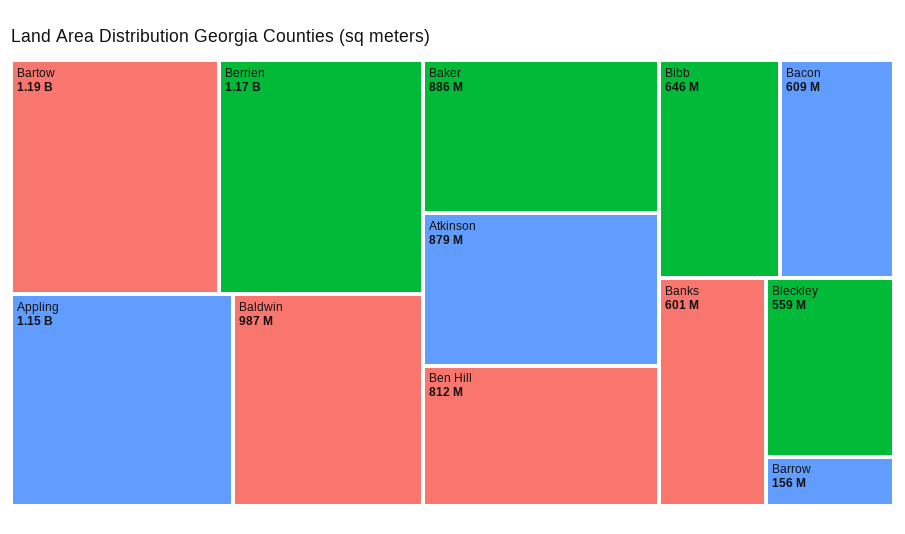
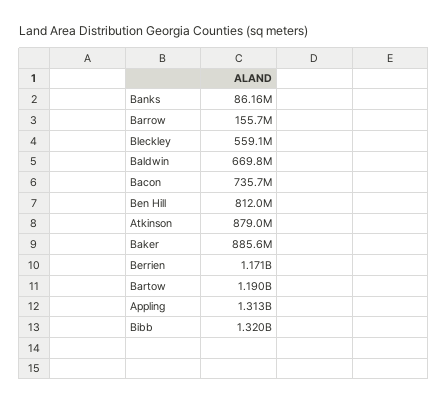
Appling: 1150000000 -> 1313000000
Baldwin: 987000000 -> 669800000
Bibb: 646000000 -> 1320000000
Bacon: 609000000 -> 735700000
Banks: 601000000 -> 86160000

